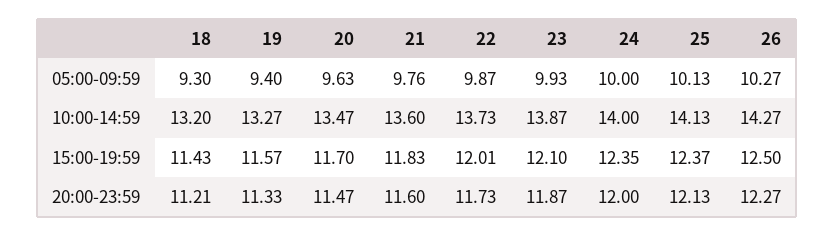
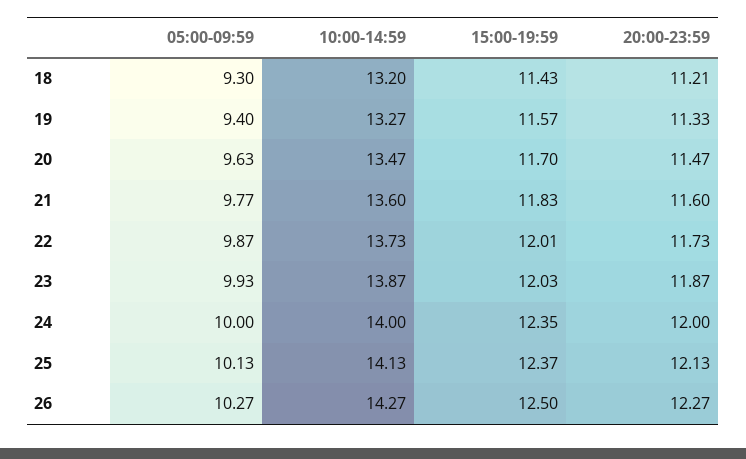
21, 05:00-09:59: 9.76 -> 9.77
23, 15:00-19:59: 12.1 -> 12.03

